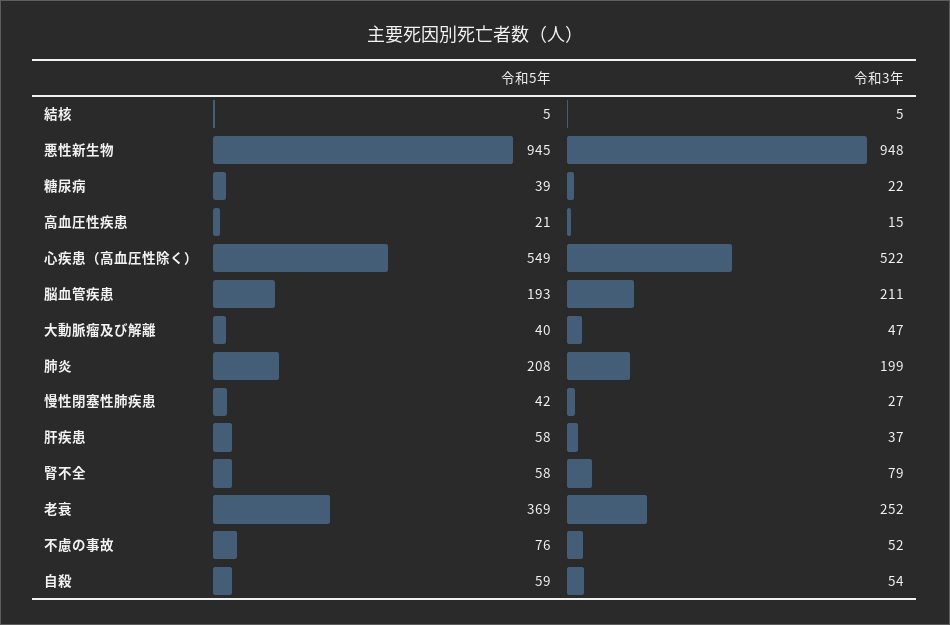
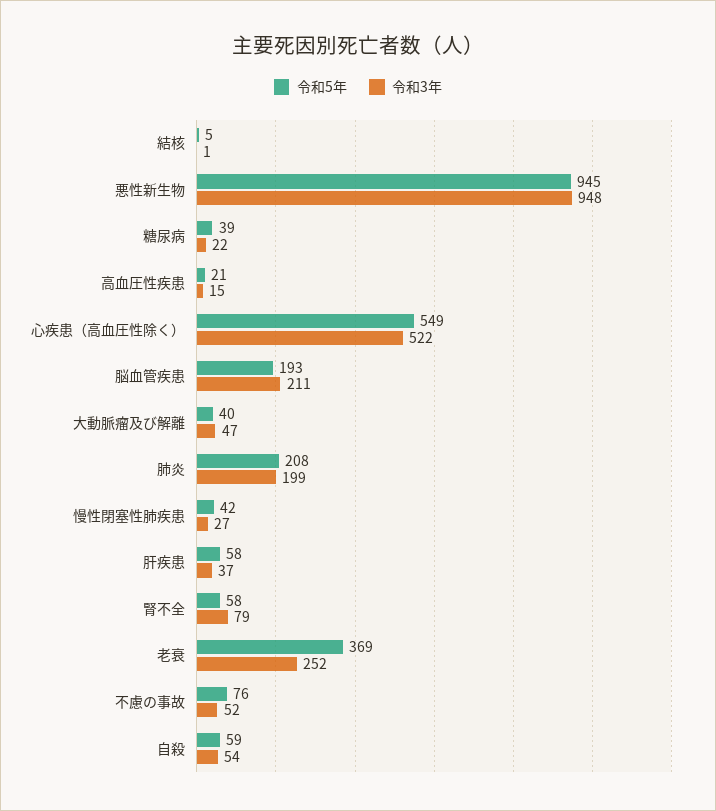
令和3年, 結核: 5 -> 1

